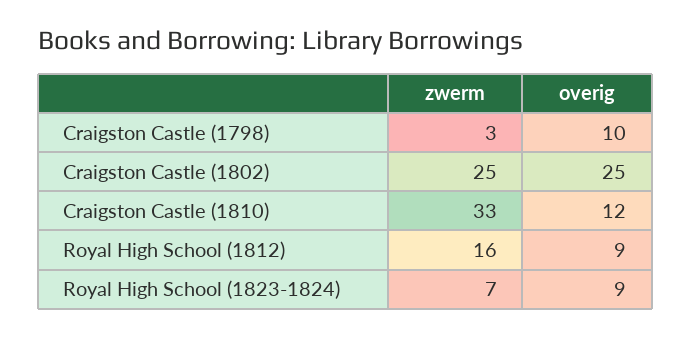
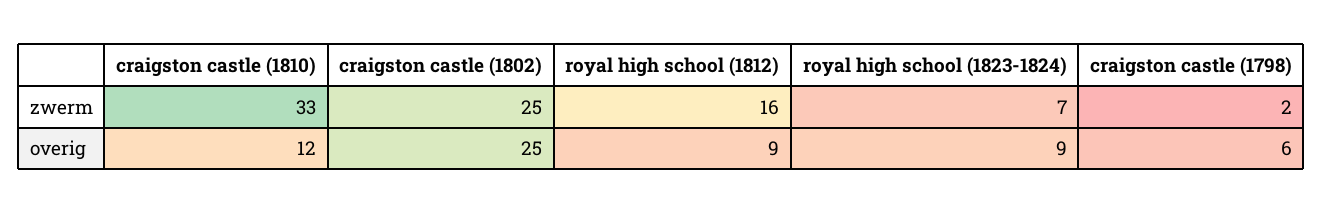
zwerm, Craigston Castle (1798): 3 -> 2
overig, Craigston Castle (1798): 10 -> 6

